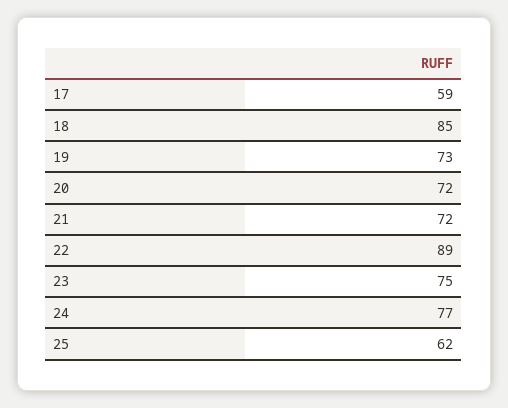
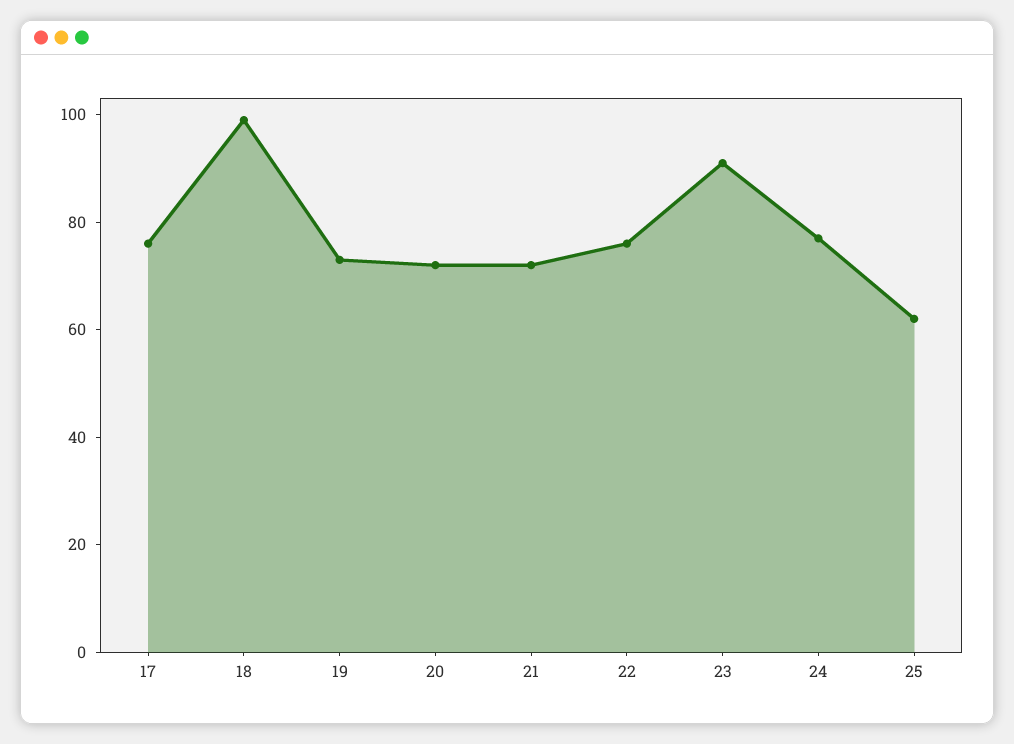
17: 59 -> 75
18: 85 -> 100
22: 89 -> 75
23: 75 -> 90

